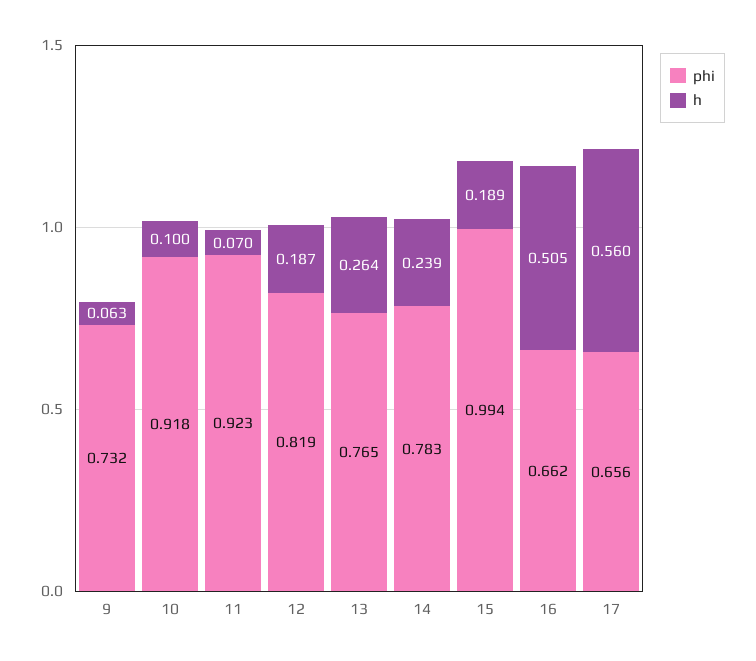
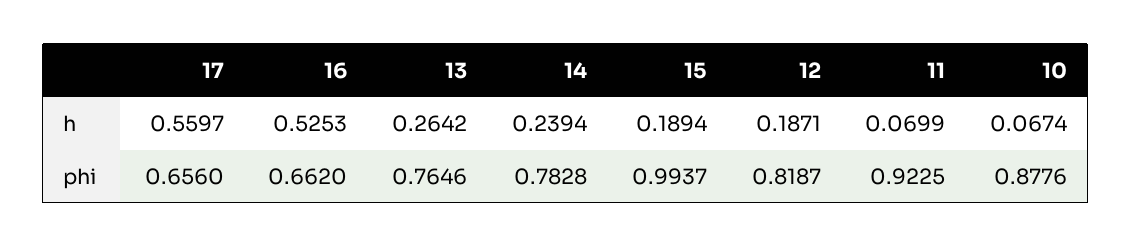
phi, 9: 0.732 -> none
h, 9: 0.063 -> none
phi, 10: 0.918 -> 0.8776
h, 10: 0.1 -> 0.0674
h, 16: 0.505 -> 0.5253

